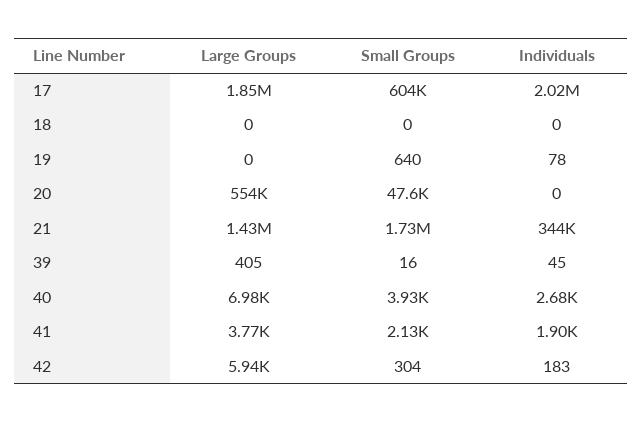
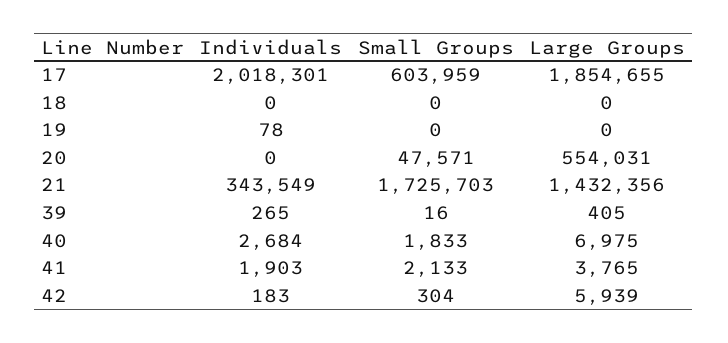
Small Groups, 19: 640 -> 0
Individuals, 39: 45 -> 265
Small Groups, 40: 3930 -> 1833

